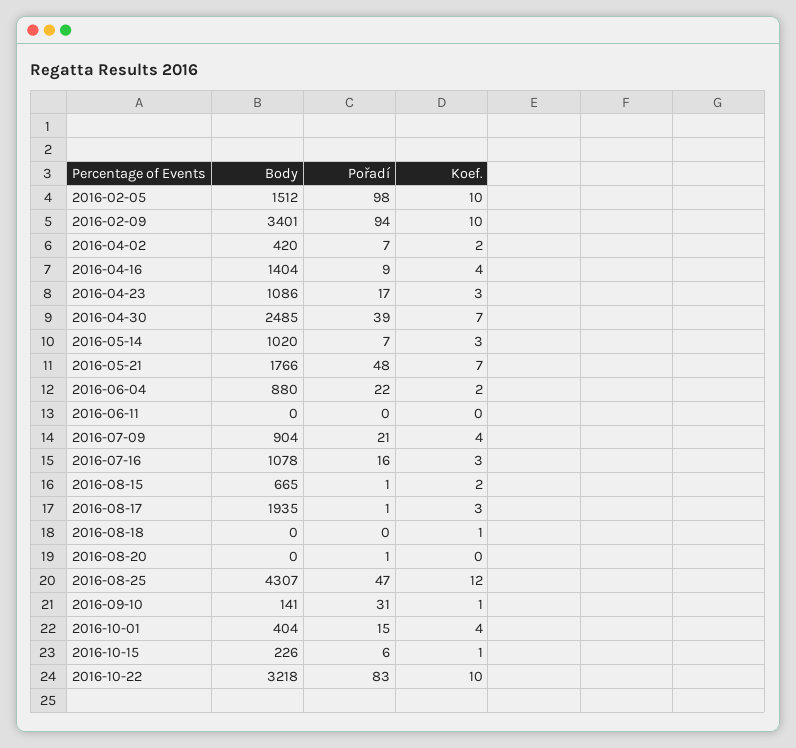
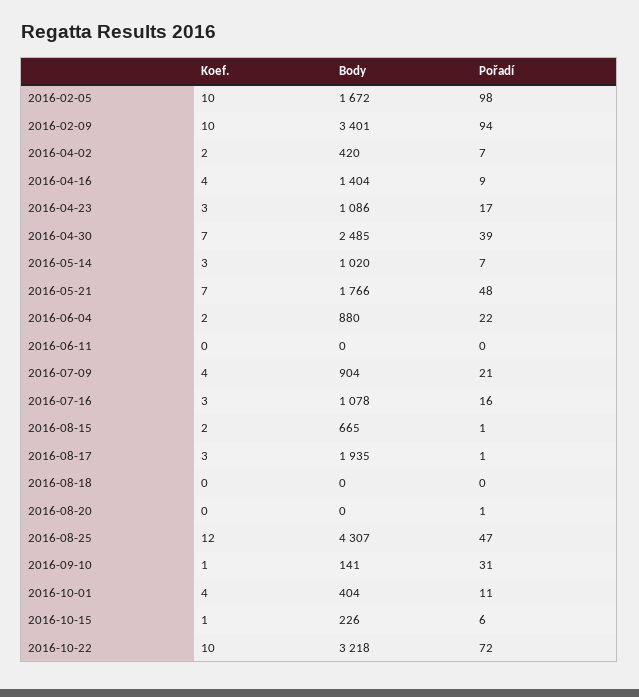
Body, 2016-02-05: 1512 -> 1672
Koef., 2016-08-18: 1 -> 0
Pořadí, 2016-10-01: 15 -> 11
Pořadí, 2016-10-22: 83 -> 72

